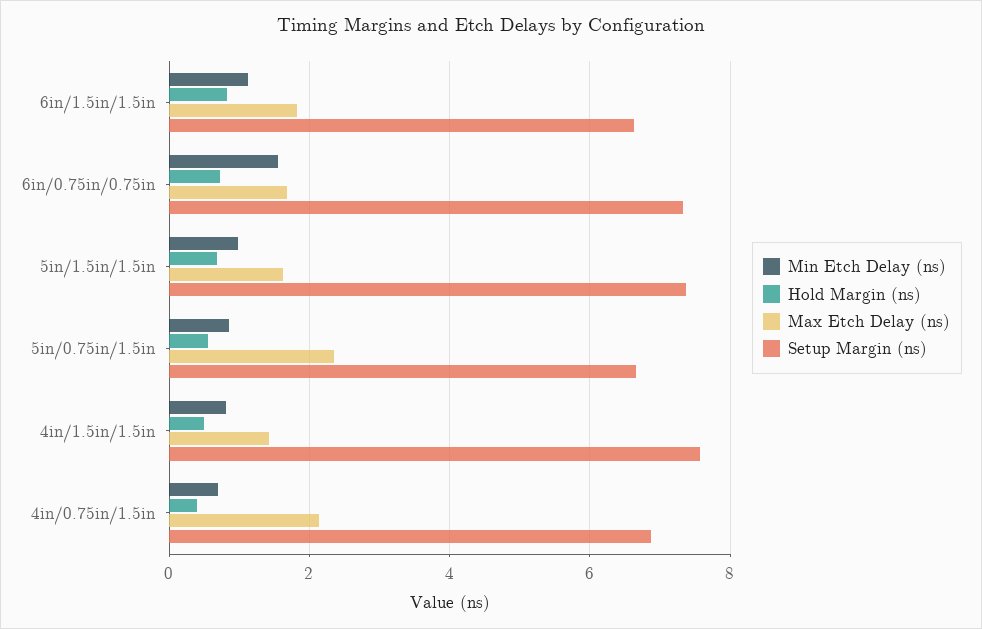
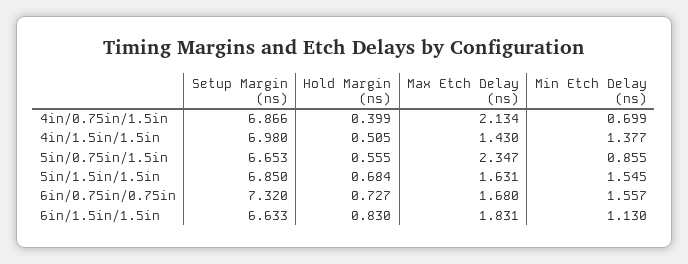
Min Etch Delay (ns), 5in/1.5in/1.5in: 1 -> 1.545
Setup Margin (ns), 5in/1.5in/1.5in: 7.4 -> 6.85
Min Etch Delay (ns), 4in/1.5in/1.5in: 0.8 -> 1.377
Setup Margin (ns), 4in/1.5in/1.5in: 7.6 -> 6.98

